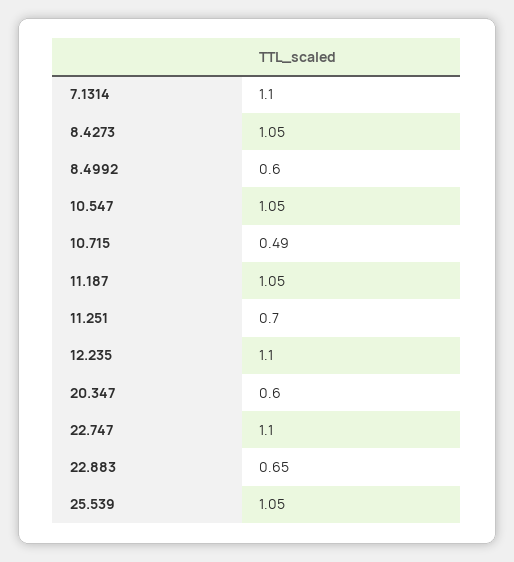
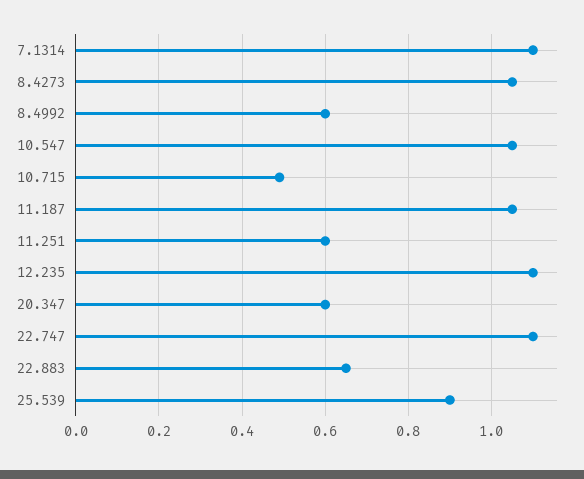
11.251: 0.7 -> 0.6
25.539: 1.05 -> 0.9

